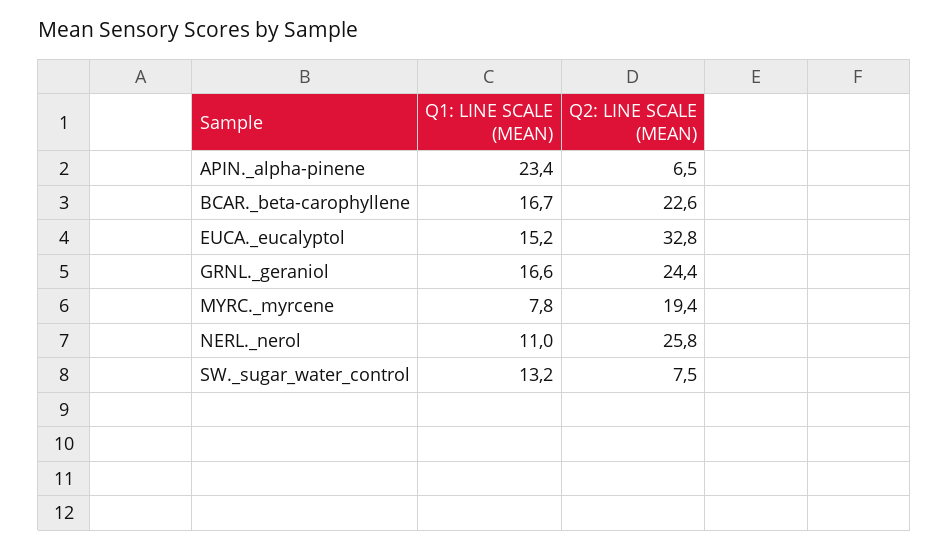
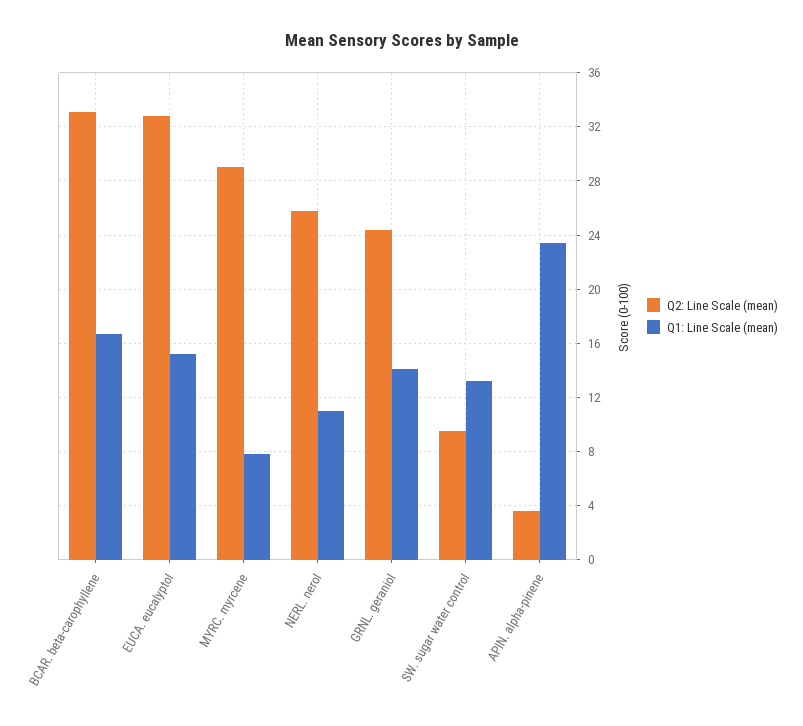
Q2: LINE SCALE (MEAN), APIN._alpha-pinene: 6.5 -> 3.5
Q2: LINE SCALE (MEAN), BCAR._beta-carophyllene: 22.6 -> 33
Q1: LINE SCALE (MEAN), GRNL._geraniol: 16.6 -> 14
Q2: LINE SCALE (MEAN), MYRC._myrcene: 19.4 -> 29
Q2: LINE SCALE (MEAN), SW._sugar_water_control: 7.5 -> 9.5

